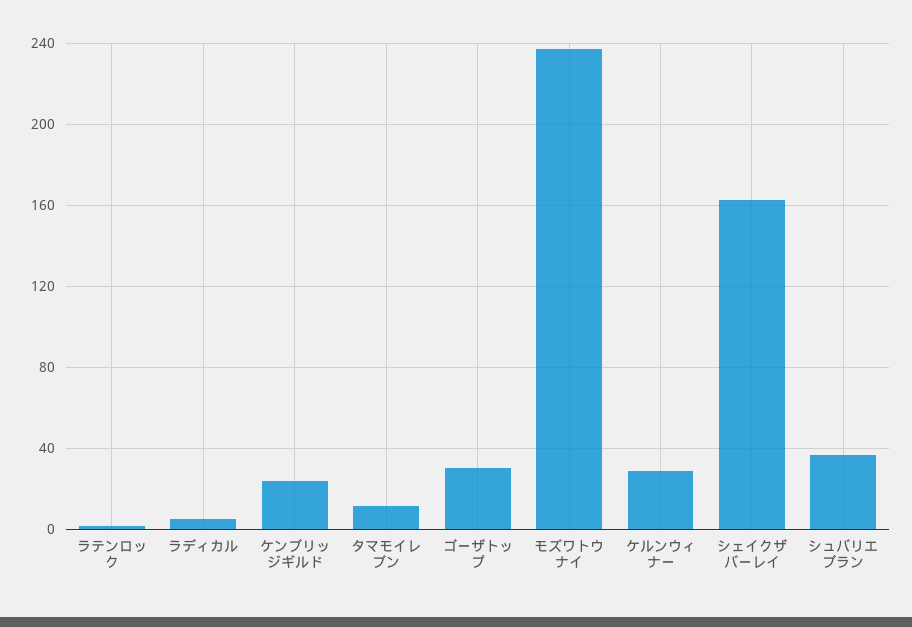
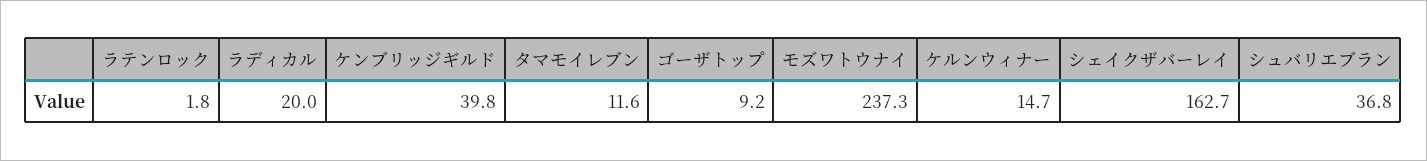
ラディカル: 5 -> 20
ケンブリッジギルド: 25 -> 39.8
ゴーザトップ: 30 -> 9.2
ケルンウィナー: 30 -> 14.7

